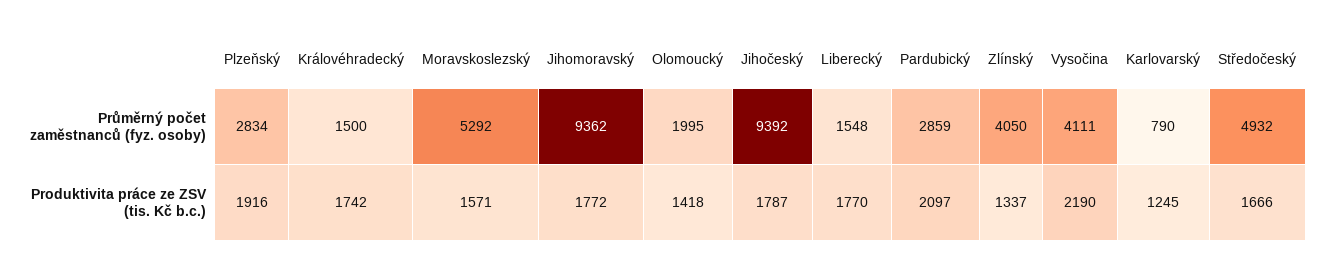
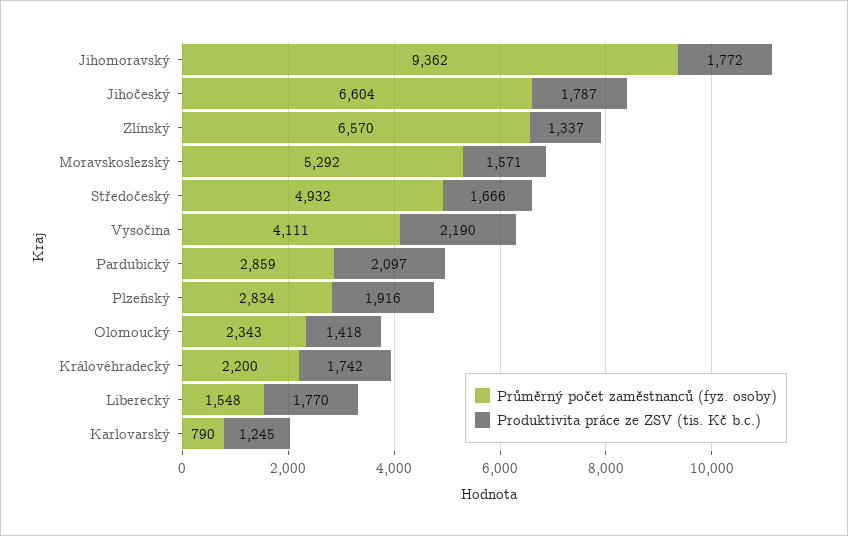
Průměrný počet zaměstnanců (fyz. osoby), Královéhradecký: 1500 -> 2200
Průměrný počet zaměstnanců (fyz. osoby), Olomoucký: 1995 -> 2343
Průměrný počet zaměstnanců (fyz. osoby), Jihočeský: 9392 -> 6604
Průměrný počet zaměstnanců (fyz. osoby), Zlínský: 4050 -> 6570

